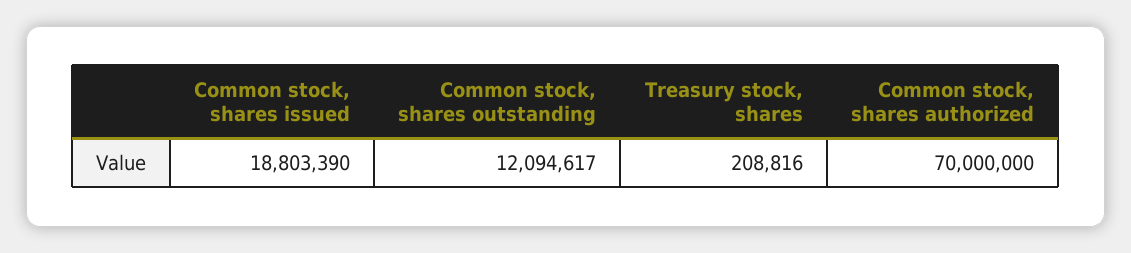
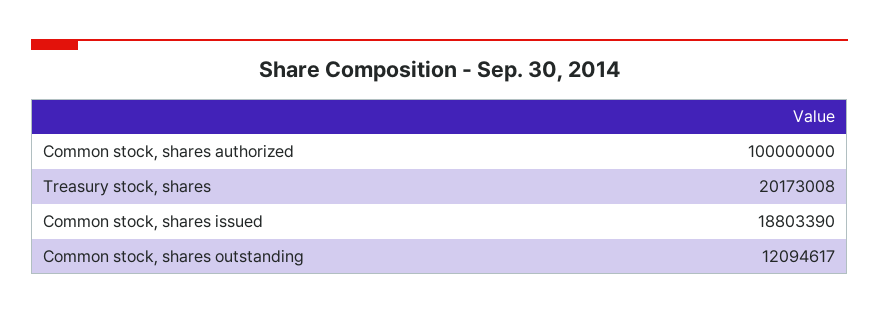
Treasury stock, shares: 208816 -> 20173008
Common stock, shares authorized: 70000000 -> 100000000

